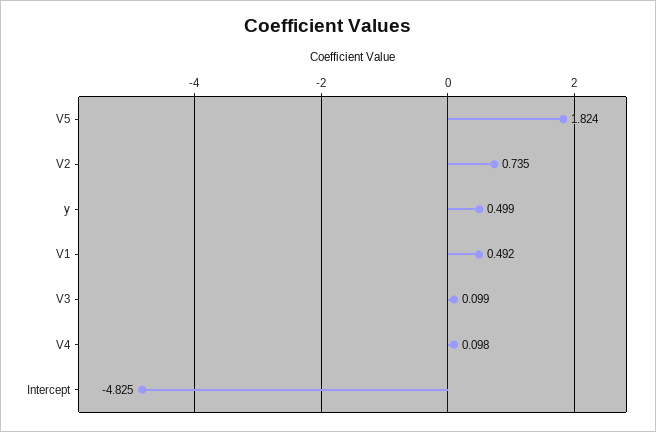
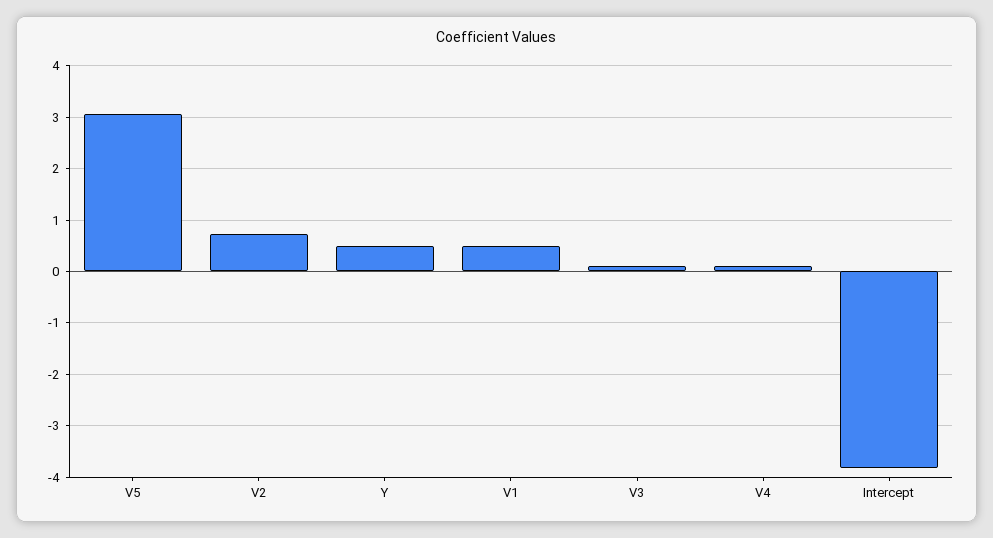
V5: 1.824 -> 3
Intercept: -4.825 -> -3.8

